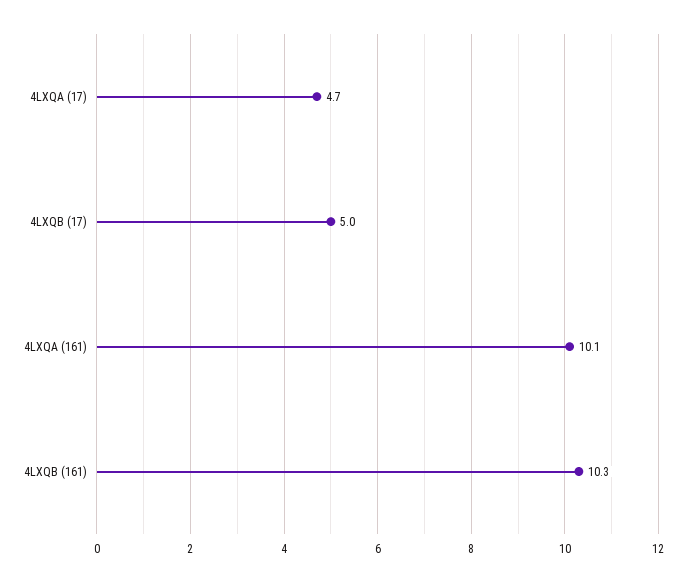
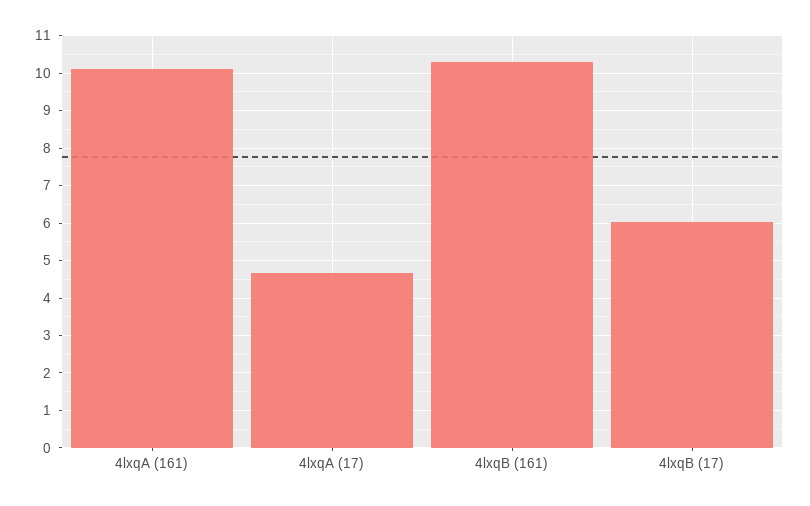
4LXQB (17): 5 -> 6

